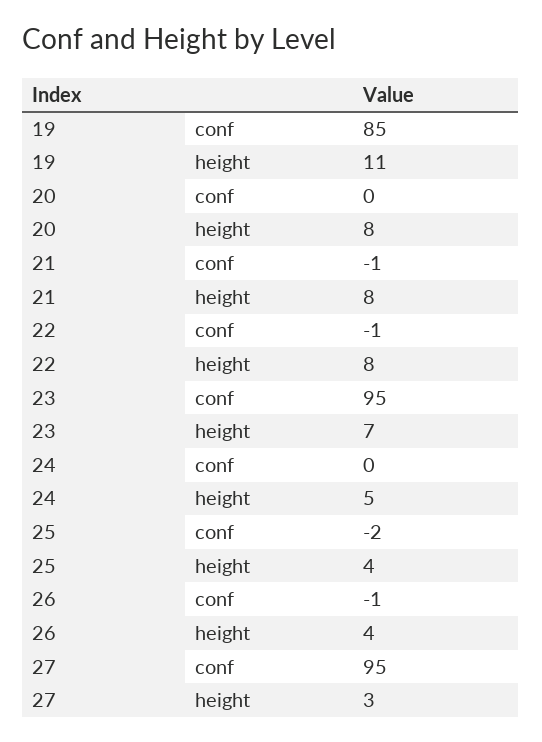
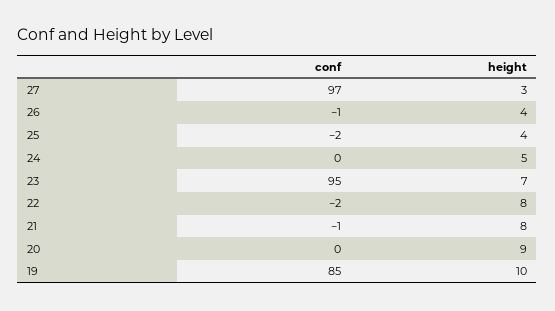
19, height: 11 -> 10
20, height: 8 -> 9
22, conf: -1 -> -2
27, conf: 95 -> 97

